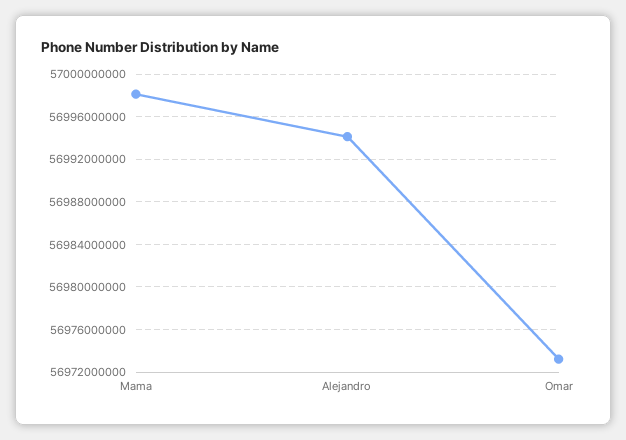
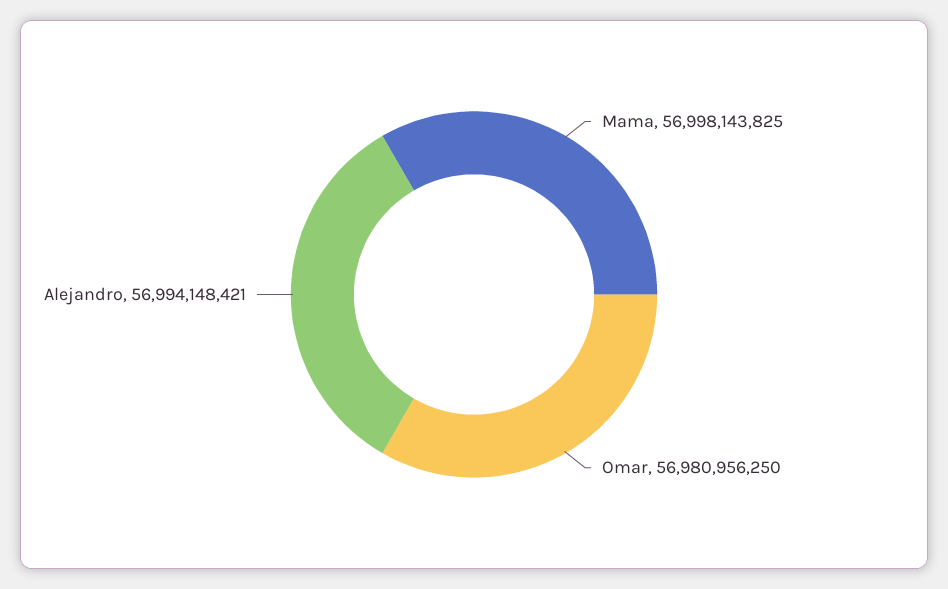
Omar: 56973000000 -> 56980956250

